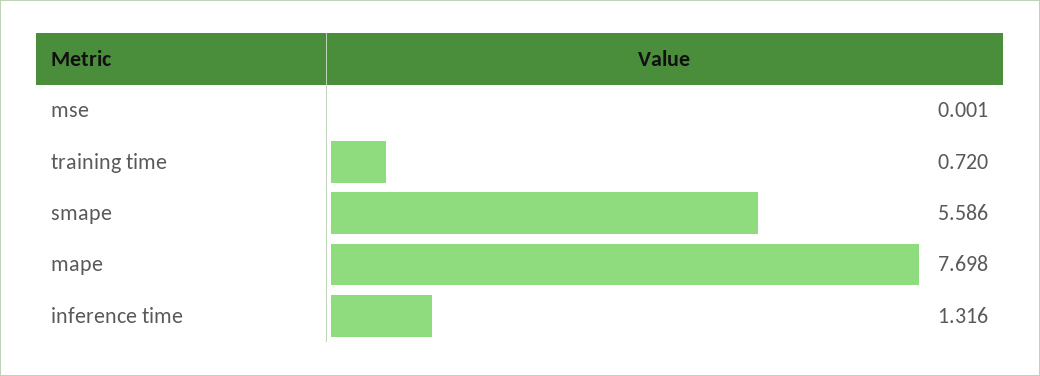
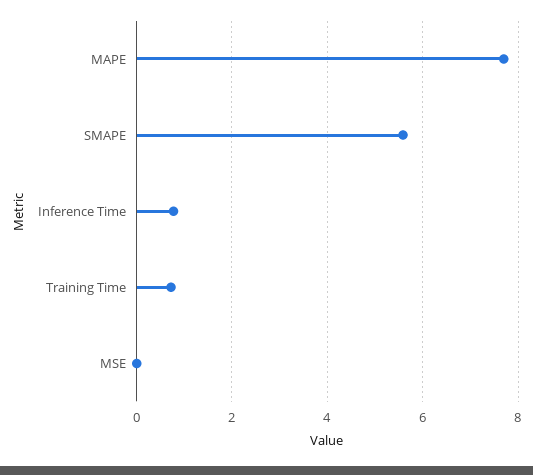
inference time: 1.316 -> 0.8

